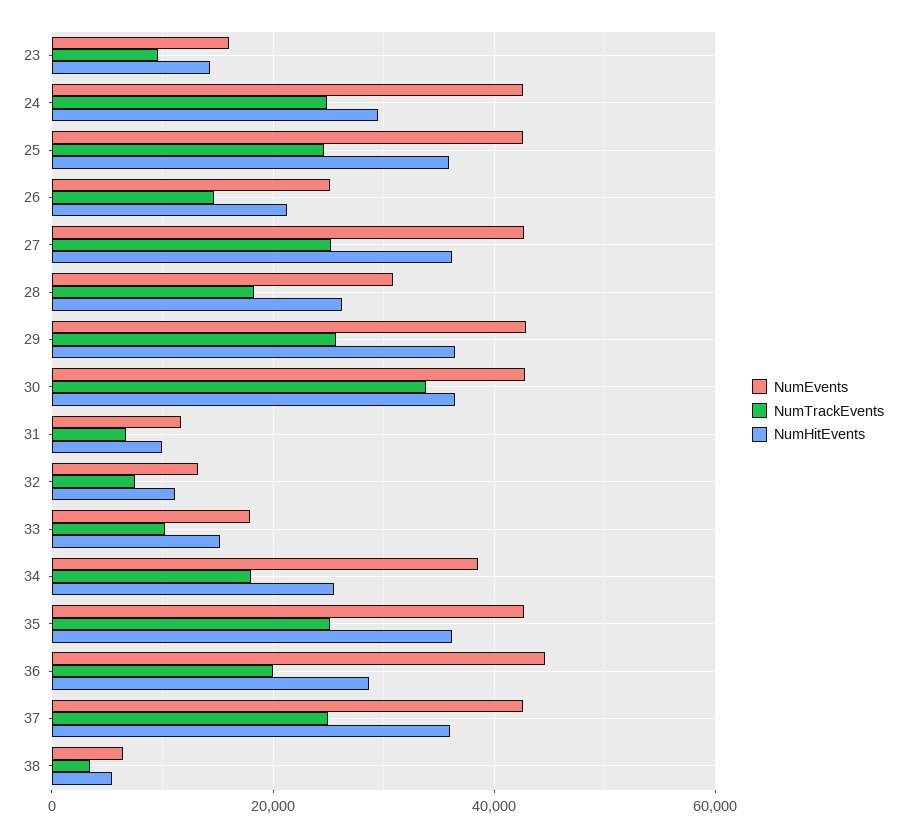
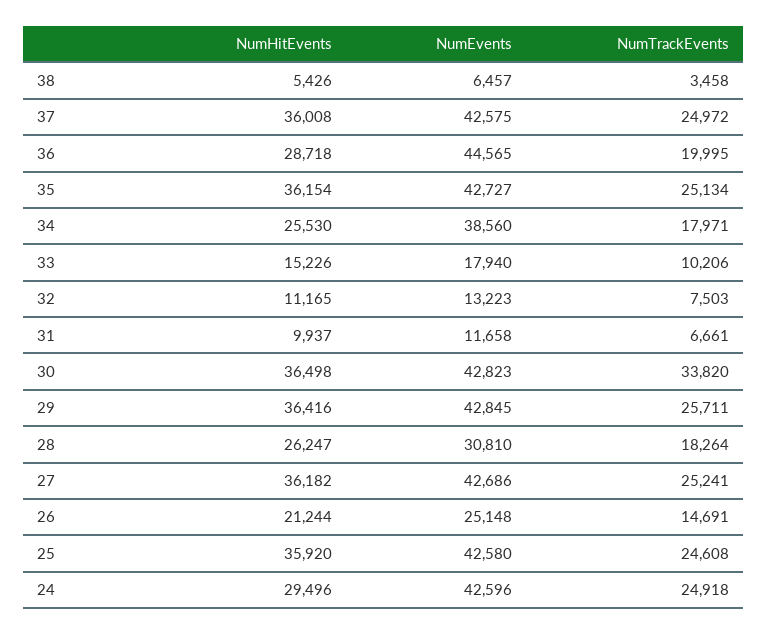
NumEvents, 23: 16000 -> none
NumTrackEvents, 23: 10000 -> none
NumHitEvents, 23: 14000 -> none

